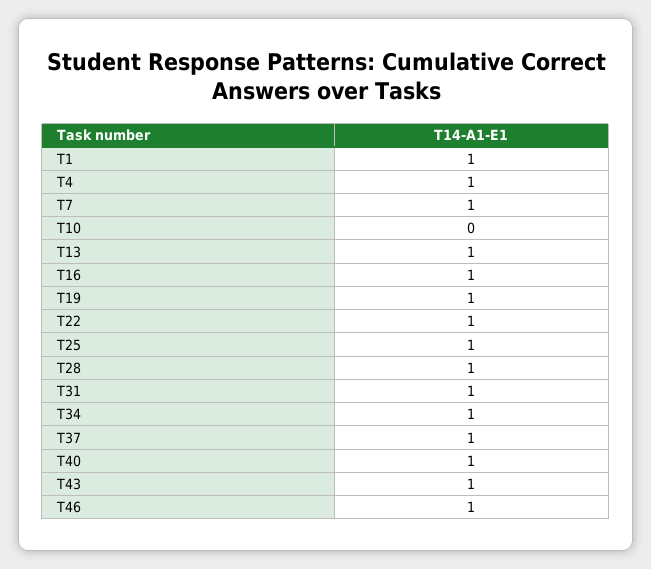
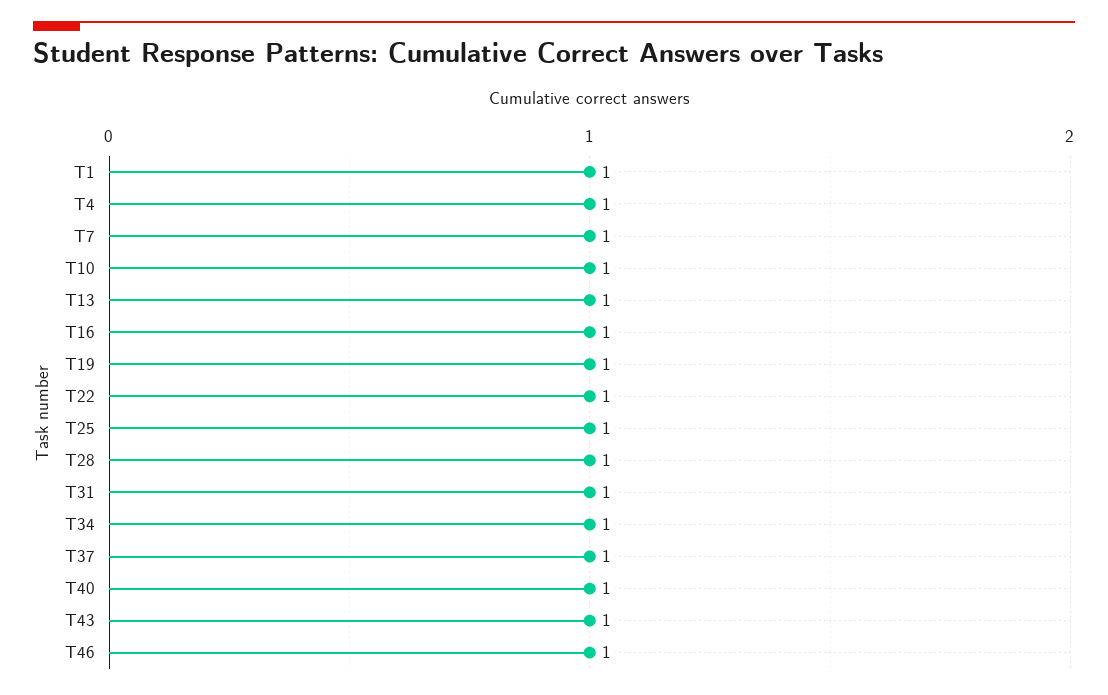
T10: 0 -> 1

